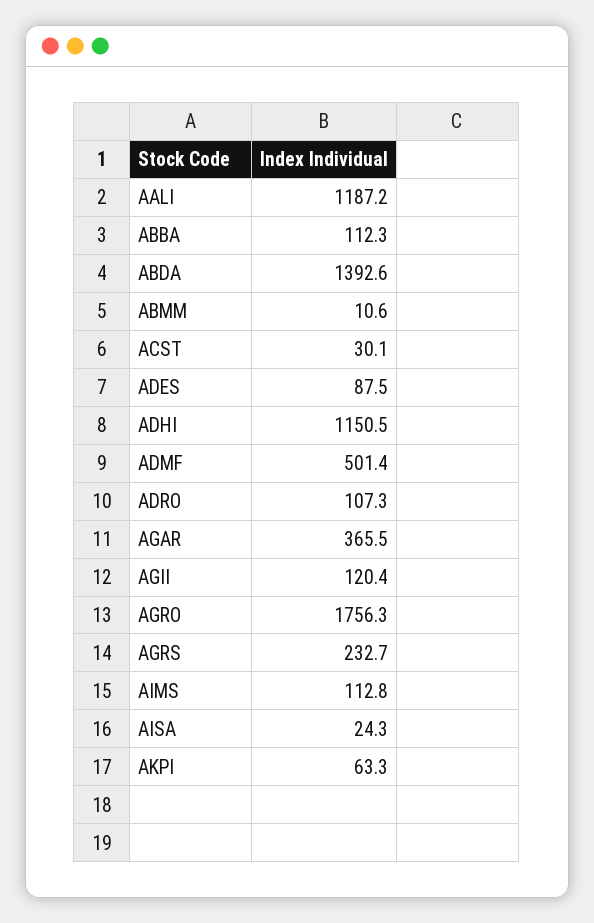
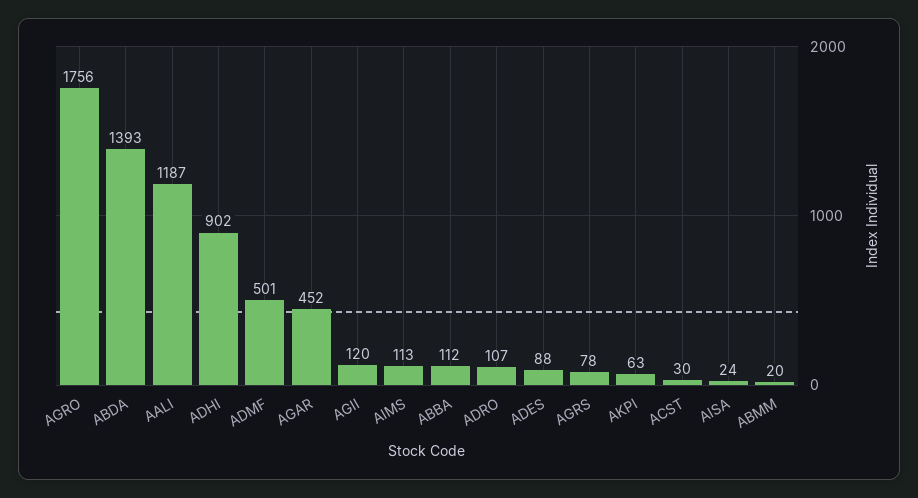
ABMM: 10.6 -> 20
ADHI: 1150.5 -> 902
AGAR: 365.5 -> 452
AGRS: 232.7 -> 78

